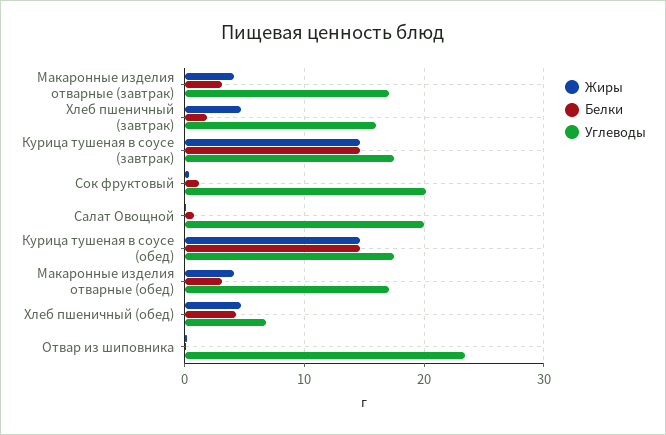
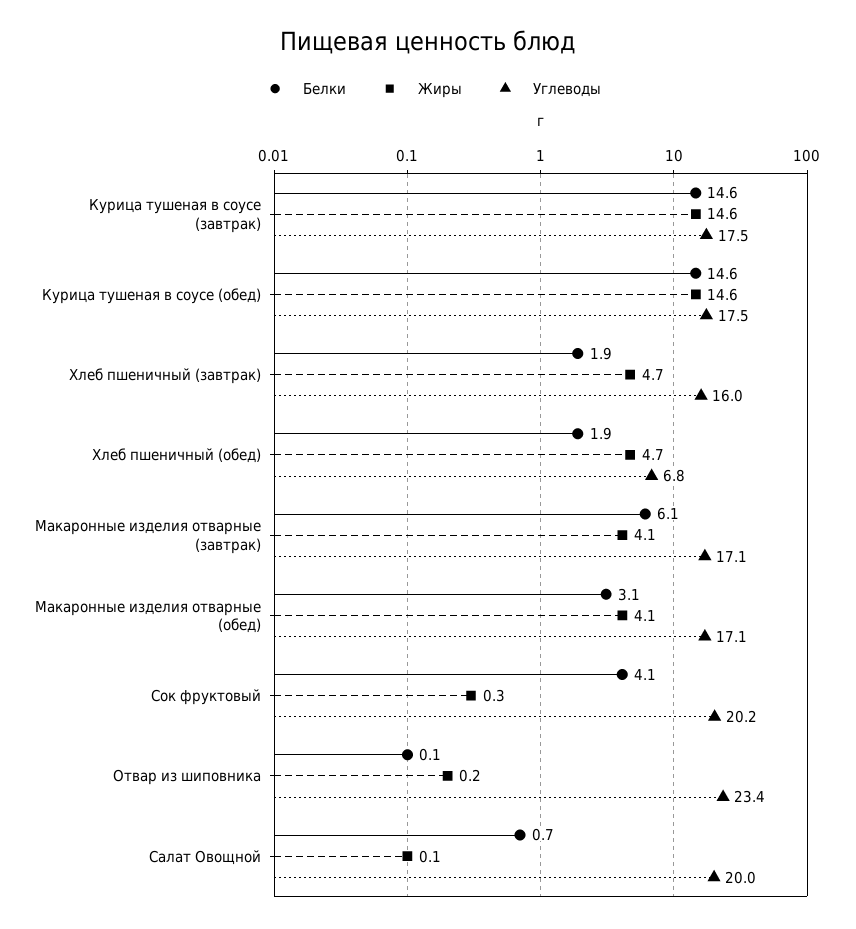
Белки, Макаронные изделия отварные (завтрак): 3 -> 6.1
Белки, Сок фруктовый: 1 -> 4.1
Белки, Хлеб пшеничный (обед): 4 -> 1.9

